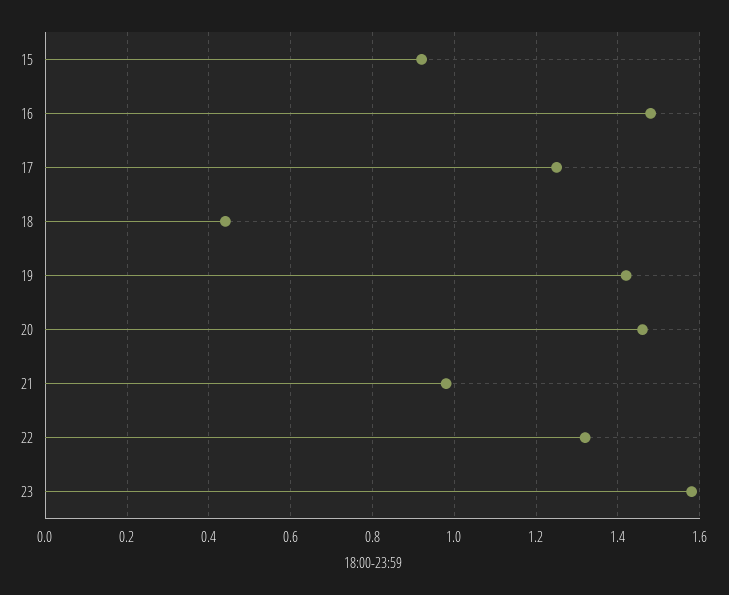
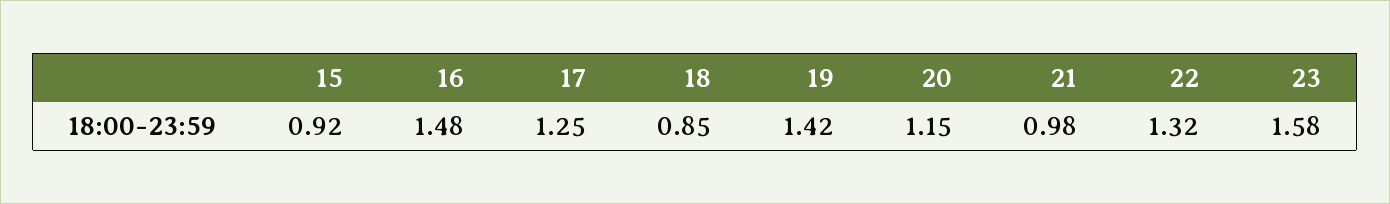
18: 0.45 -> 0.85
20: 1.45 -> 1.15

